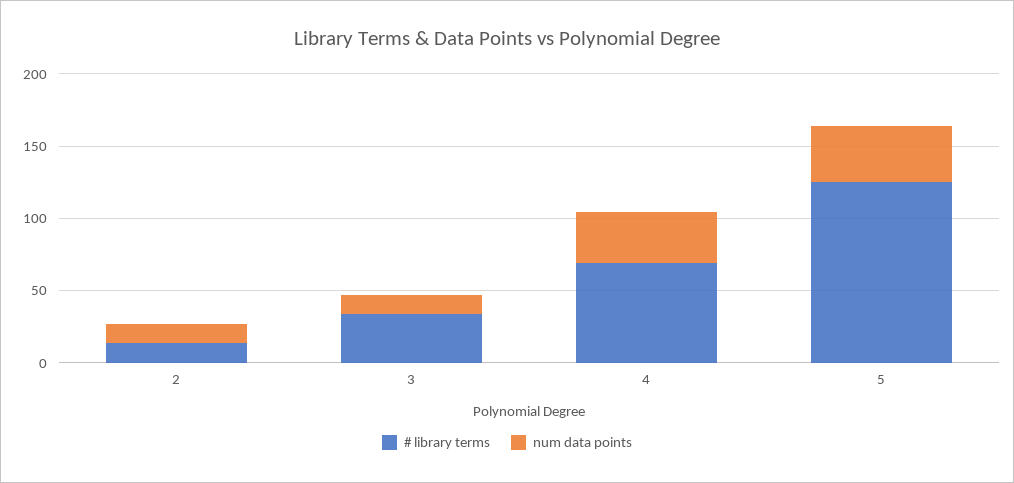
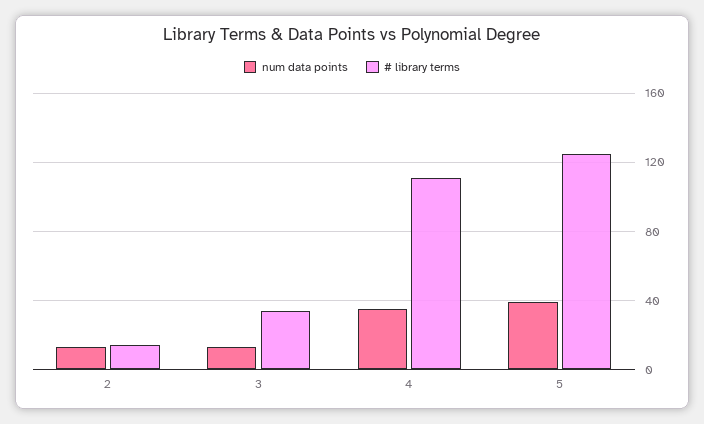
# library terms, 4: 70 -> 110

